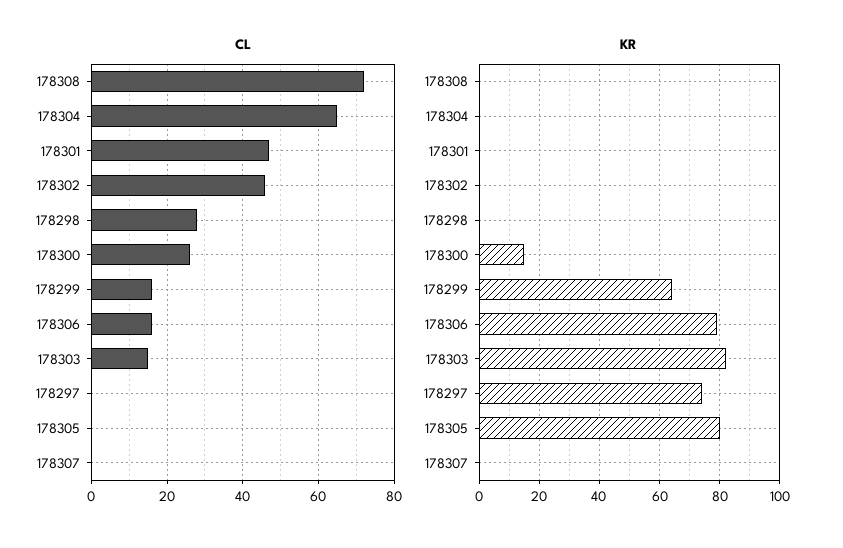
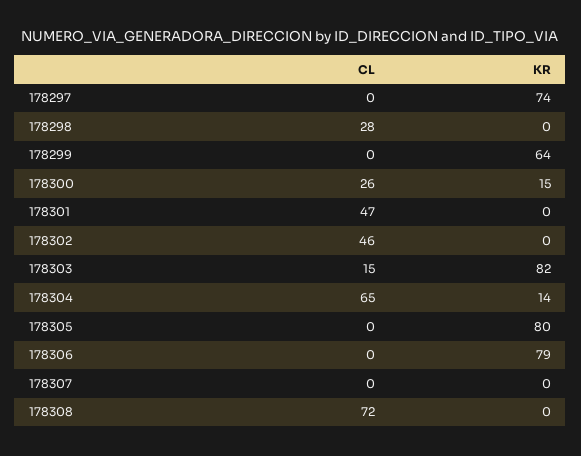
CL, 178299: 15 -> 0
CL, 178306: 15 -> 0
KR, 178304: 0 -> 14

